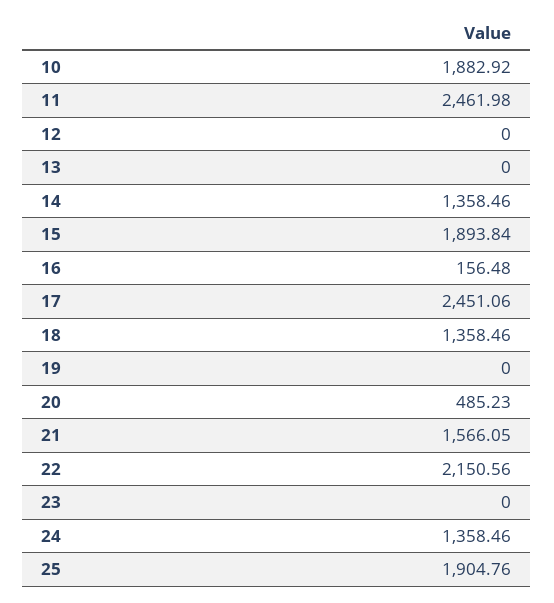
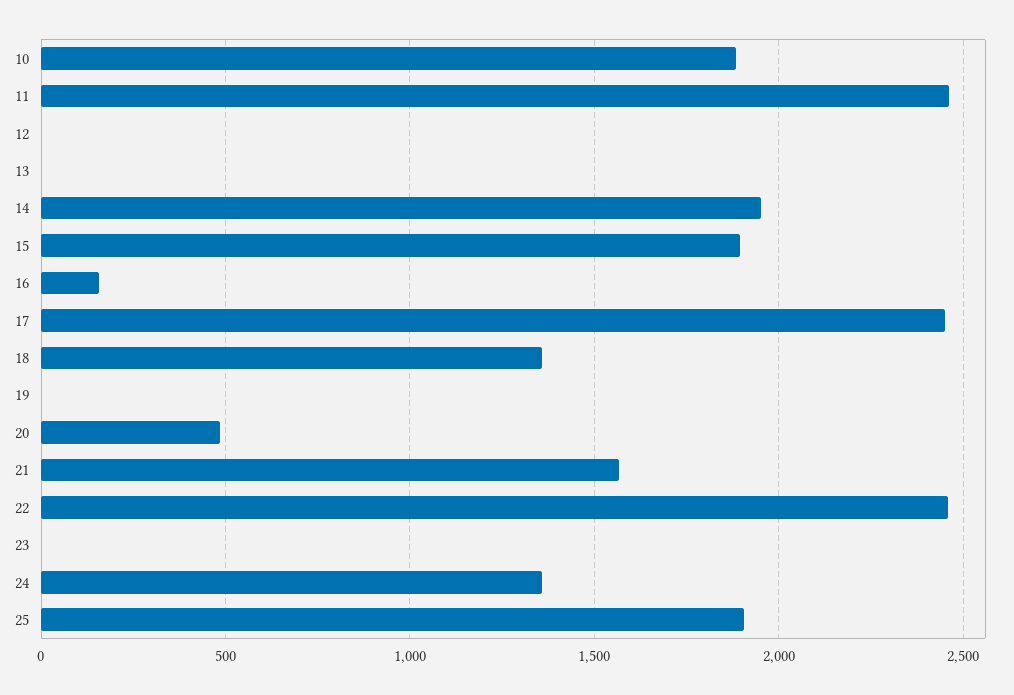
14: 1358.46 -> 1950
22: 2150.56 -> 2450

